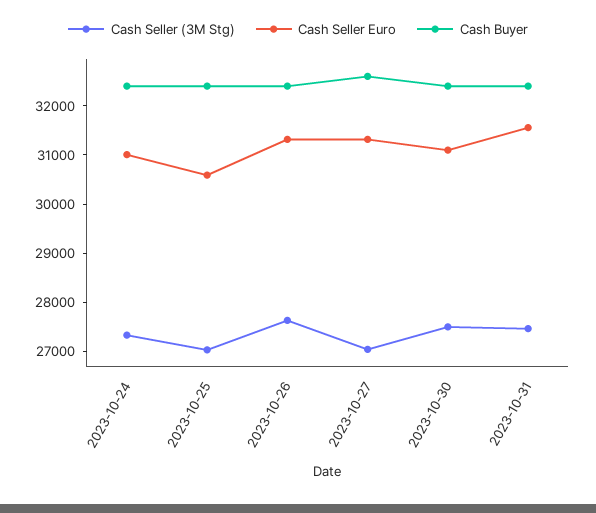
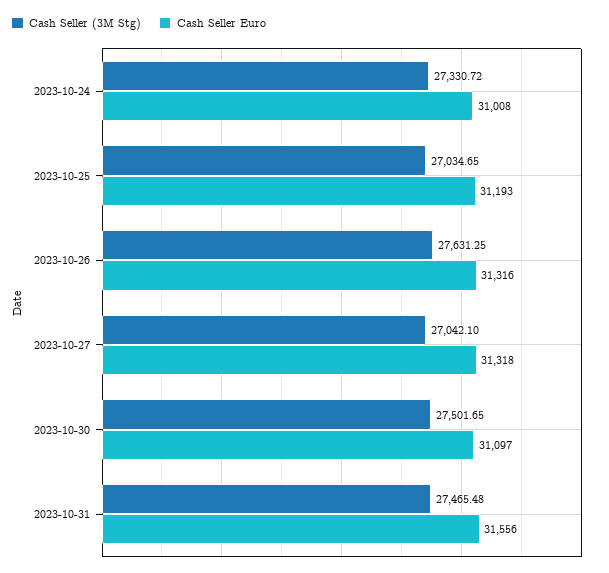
Cash Buyer, 2023-10-24: 32400 -> none
Cash Seller Euro, 2023-10-25: 30600 -> 31193
Cash Buyer, 2023-10-25: 32400 -> none
Cash Buyer, 2023-10-26: 32400 -> none
Cash Buyer, 2023-10-27: 32600 -> none
Cash Buyer, 2023-10-30: 32400 -> none
Cash Buyer, 2023-10-31: 32400 -> none

